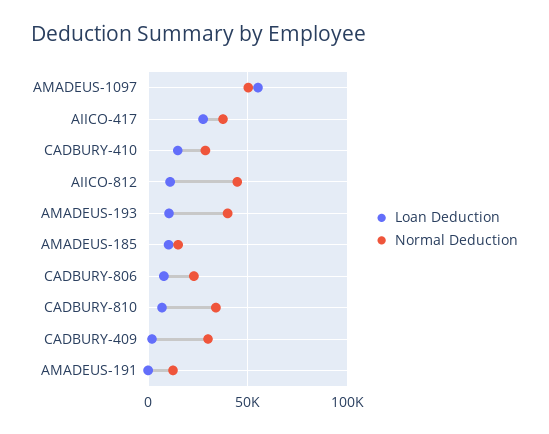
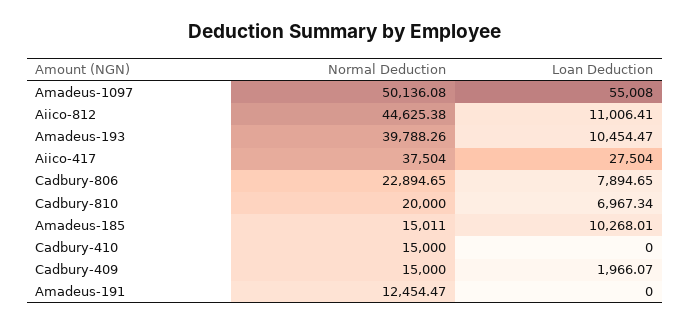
Loan Deduction, CADBURY-410: 15000 -> 0
Normal Deduction, CADBURY-410: 30000 -> 15000
Normal Deduction, CADBURY-810: 35000 -> 20000
Normal Deduction, CADBURY-409: 30000 -> 15000

